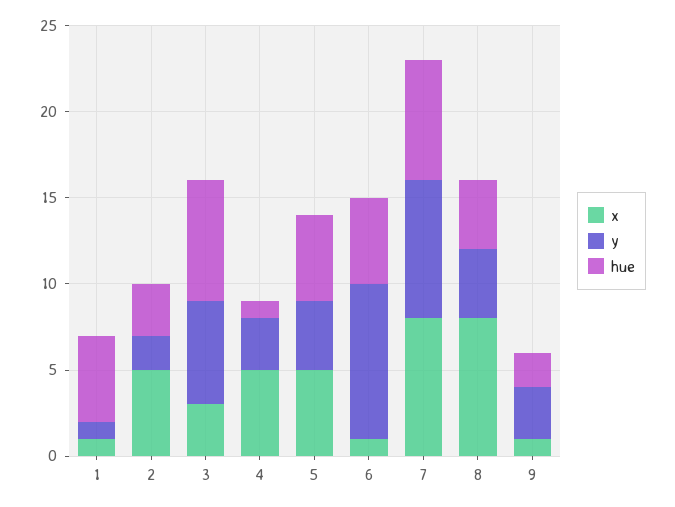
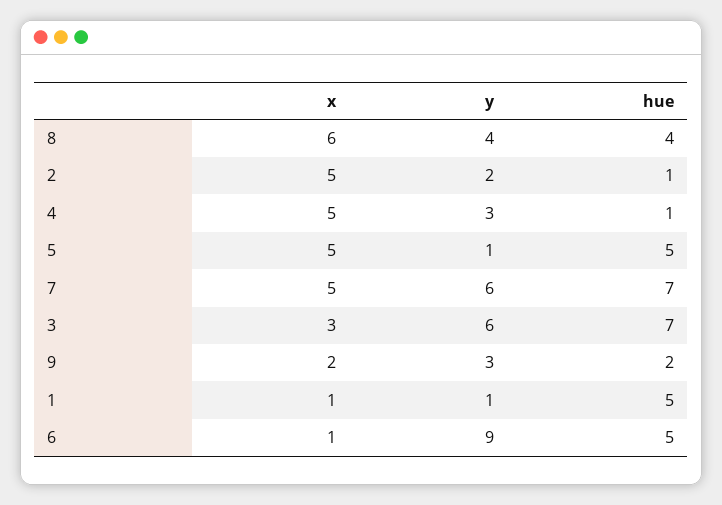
hue, 2: 3 -> 1
y, 5: 4 -> 1
x, 7: 8 -> 5
y, 7: 8 -> 6
x, 8: 8 -> 6
x, 9: 1 -> 2

